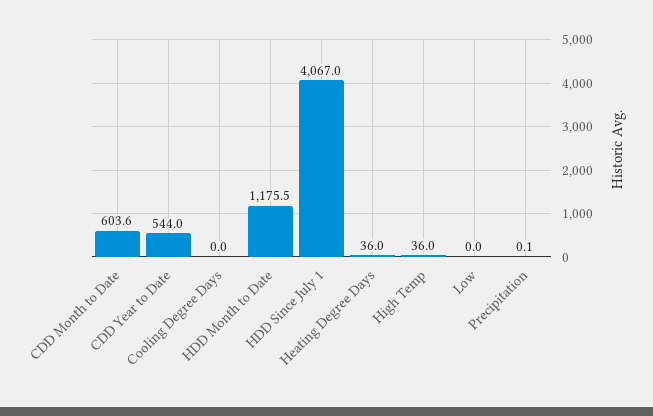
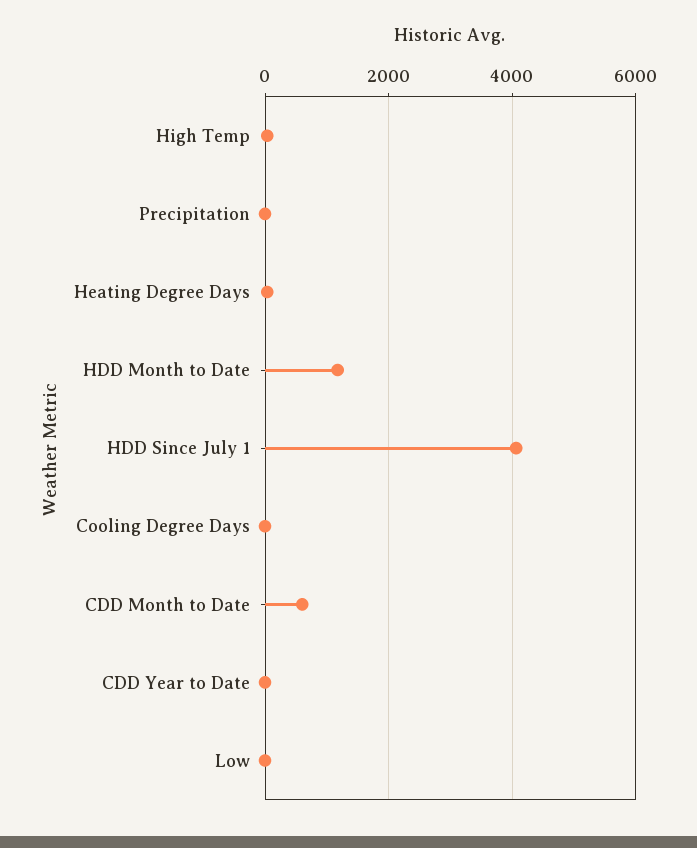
CDD Year to Date: 544 -> 0

